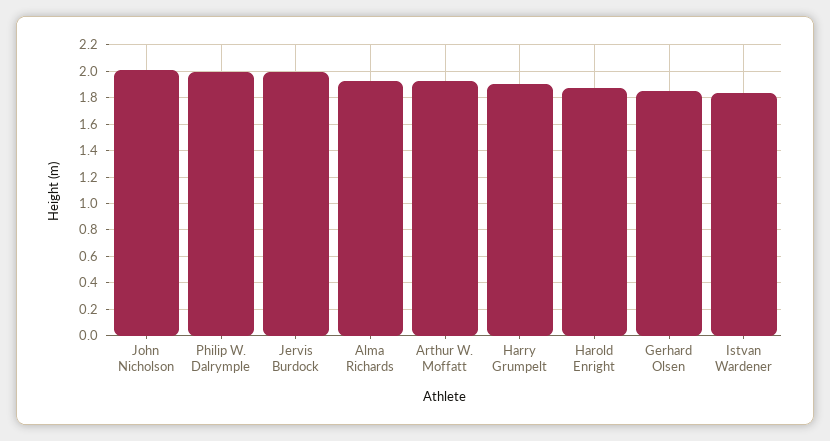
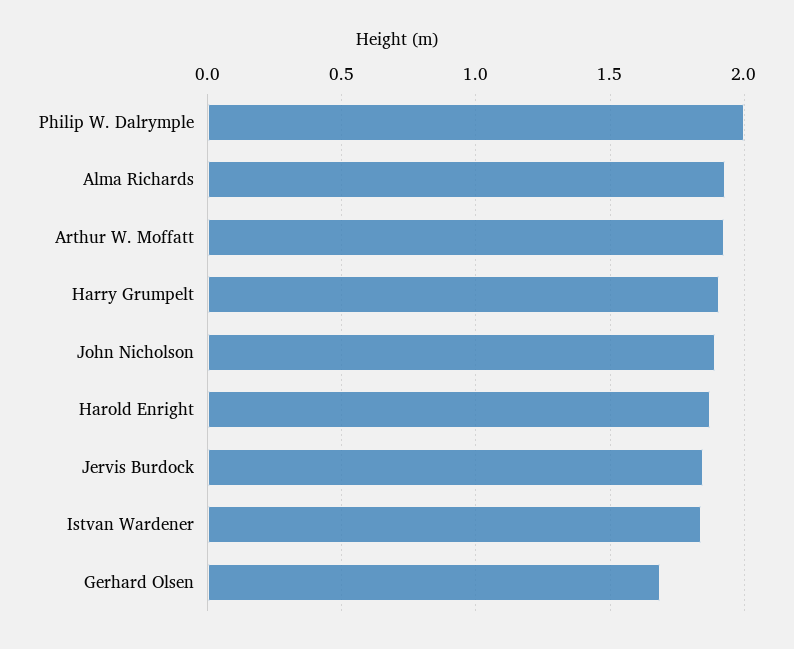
John Nicholson: 2 -> 1.9
Jervis Burdock: 2 -> 1.85
Gerhard Olsen: 1.85 -> 1.7

